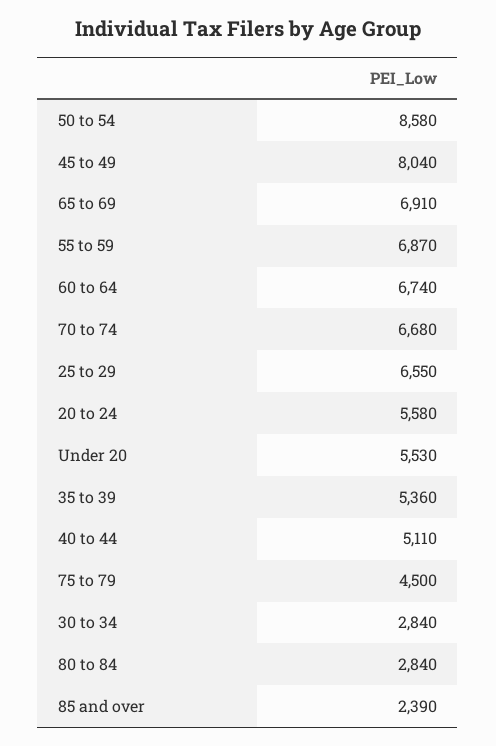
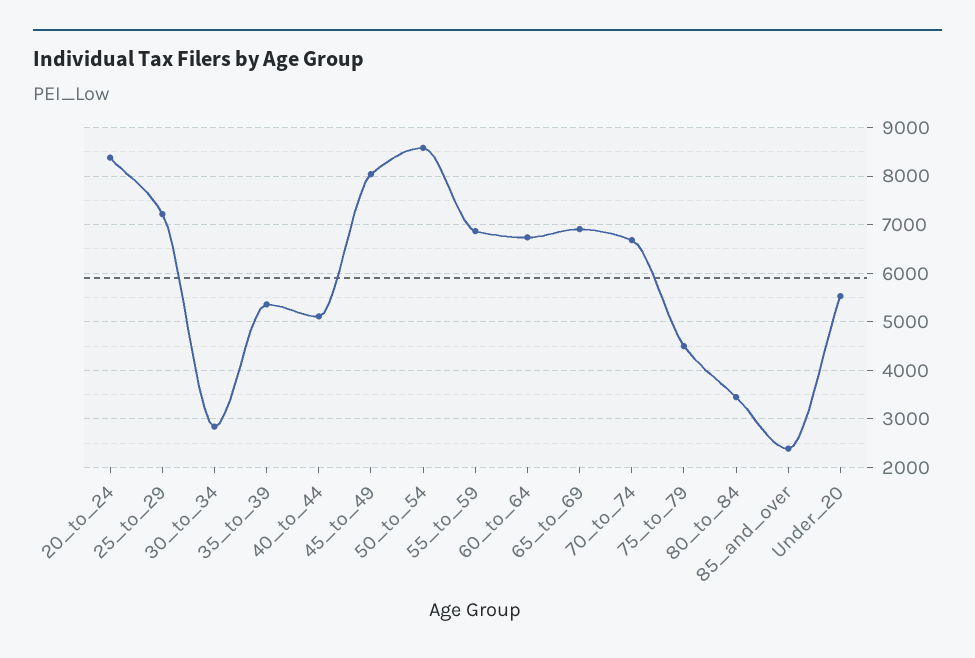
25 to 29: 6550 -> 7200
20 to 24: 5580 -> 8400
80 to 84: 2840 -> 3400

